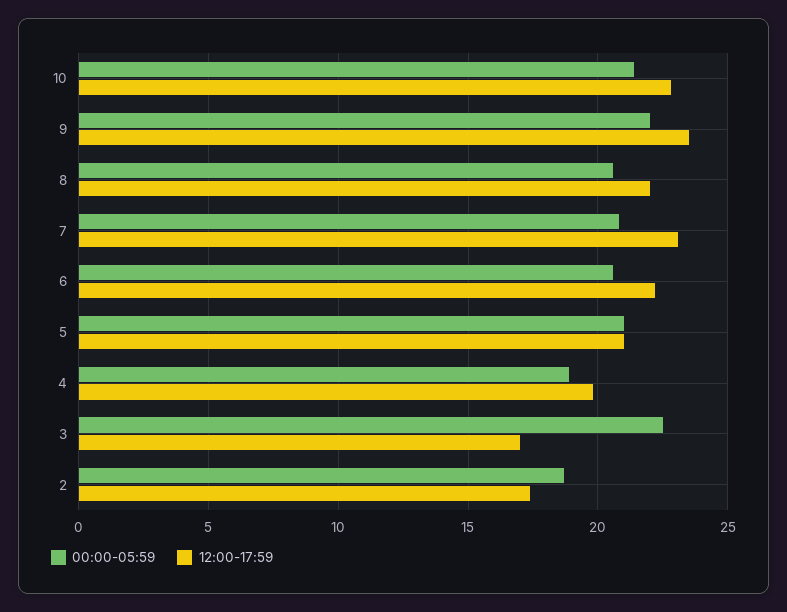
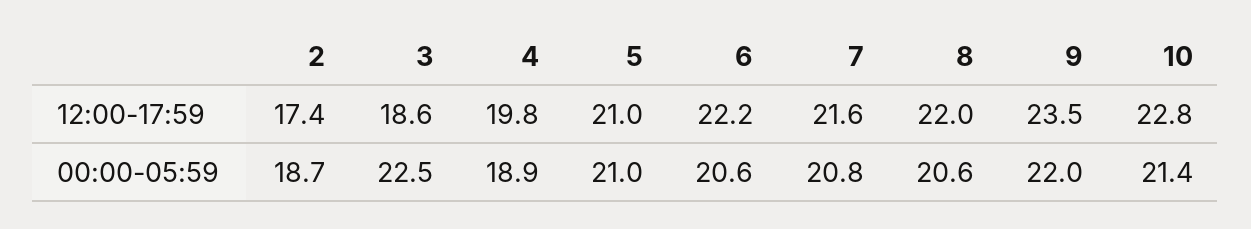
12:00-17:59, 7: 23 -> 21.6
12:00-17:59, 3: 17 -> 18.6

